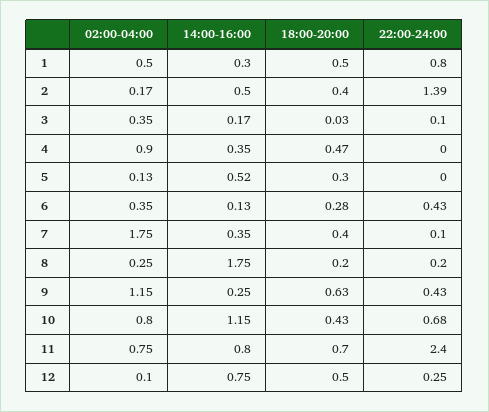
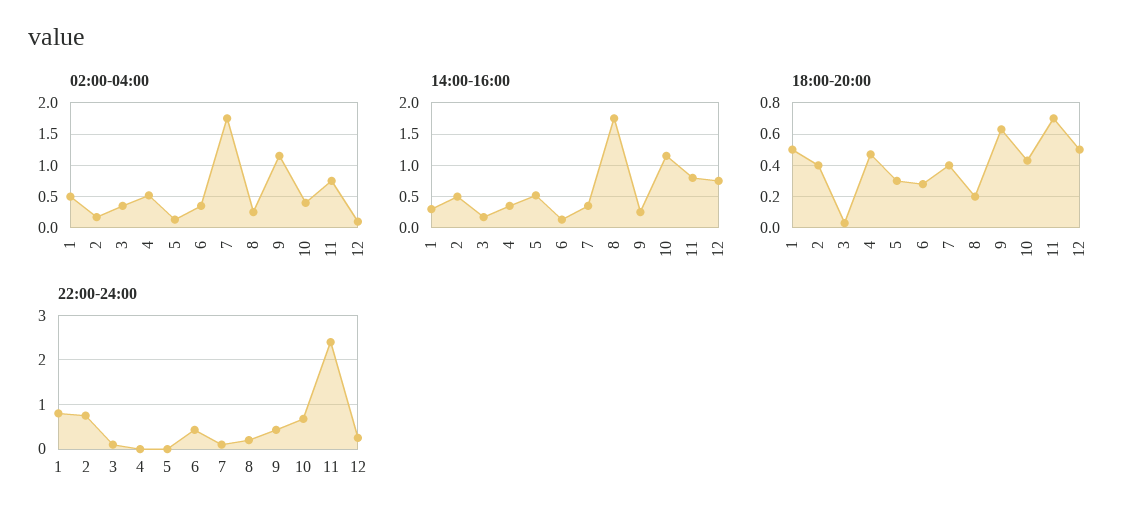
22:00-24:00, 2: 1.39 -> 0.8
02:00-04:00, 4: 0.9 -> 0.5
02:00-04:00, 10: 0.8 -> 0.4

